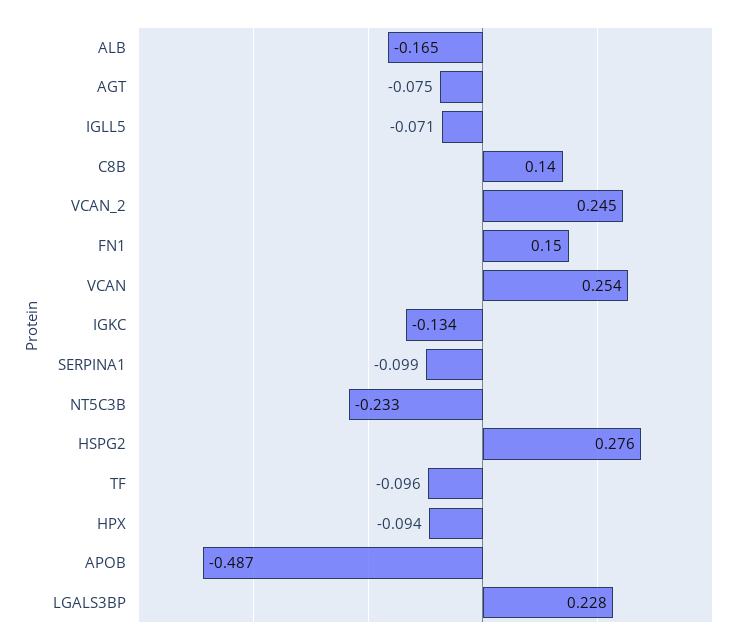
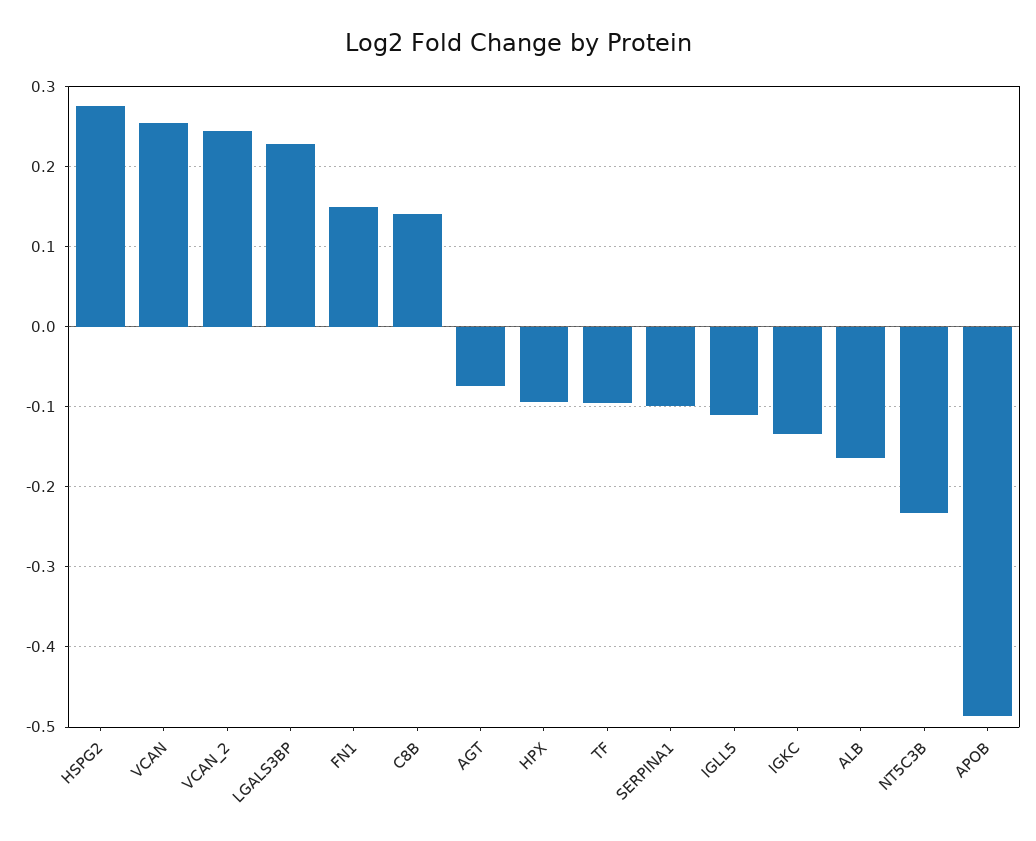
IGLL5: -0.071 -> -0.11

